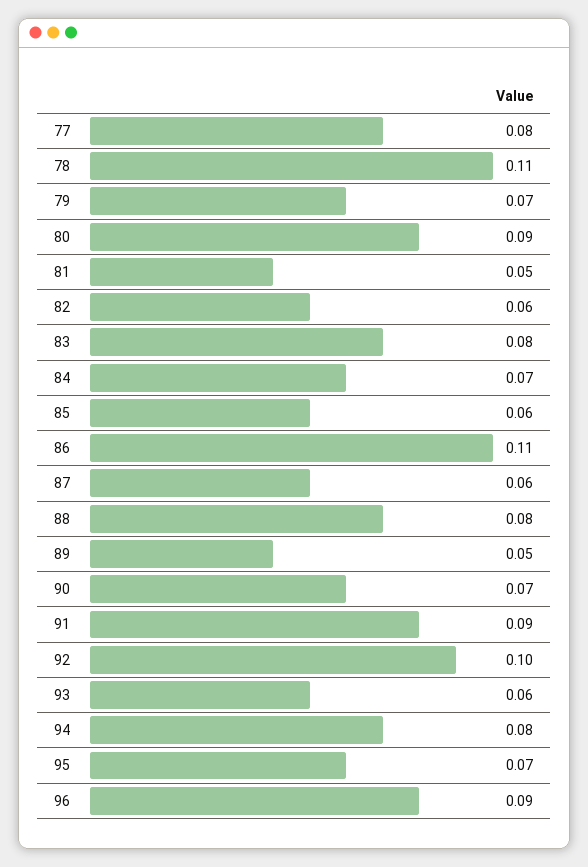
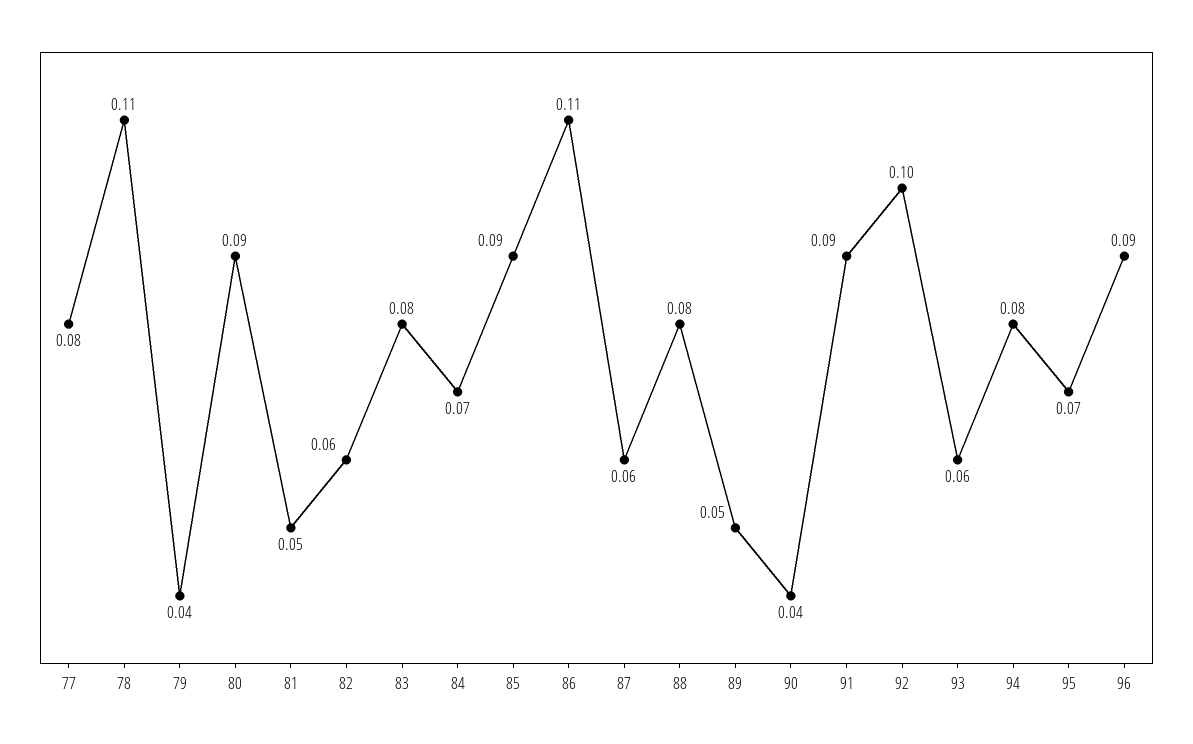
79: 0.07 -> 0.04
85: 0.06 -> 0.09
90: 0.07 -> 0.04

